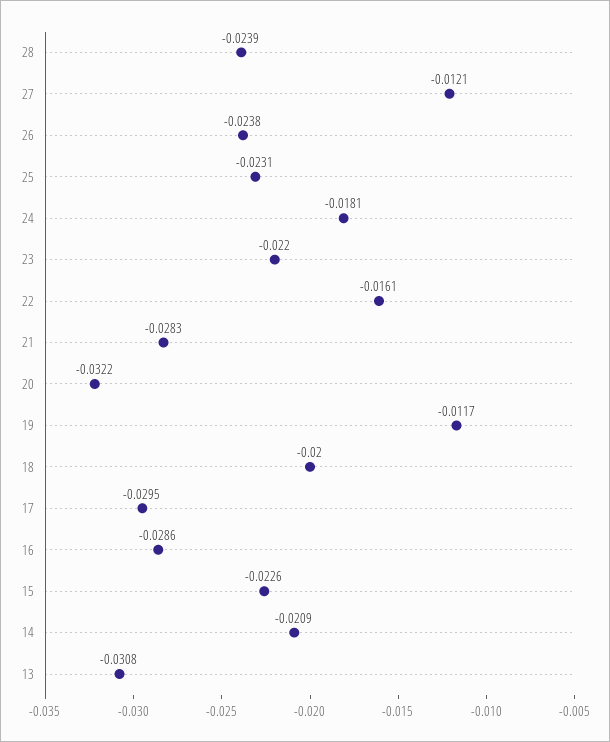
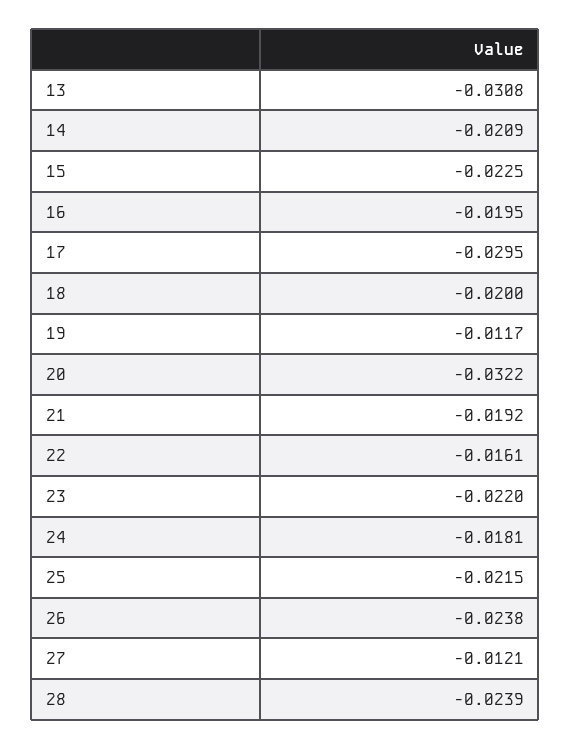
25: -0.0231 -> -0.0215
21: -0.0283 -> -0.0192
16: -0.0286 -> -0.0195
15: -0.0226 -> -0.0225

